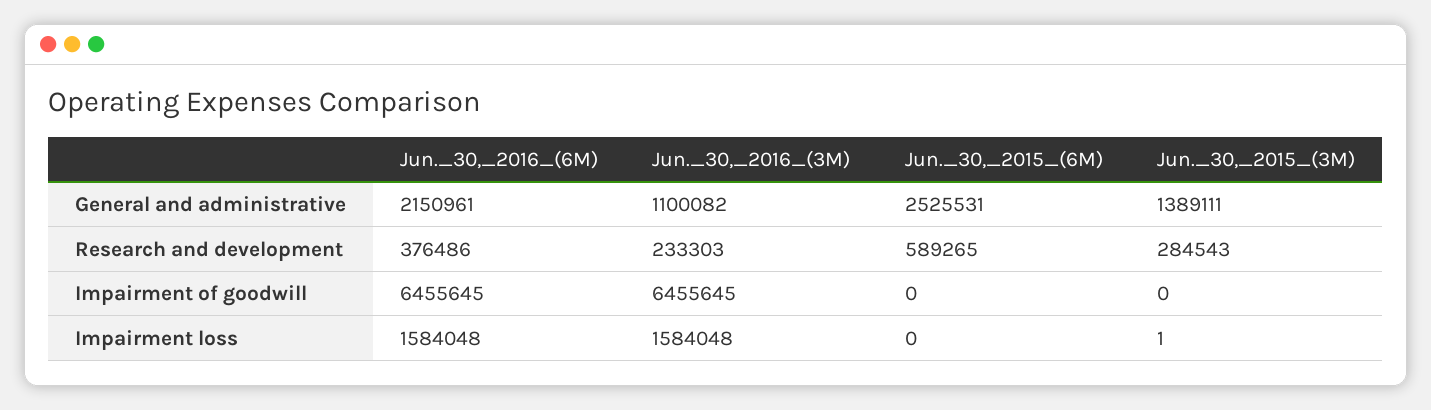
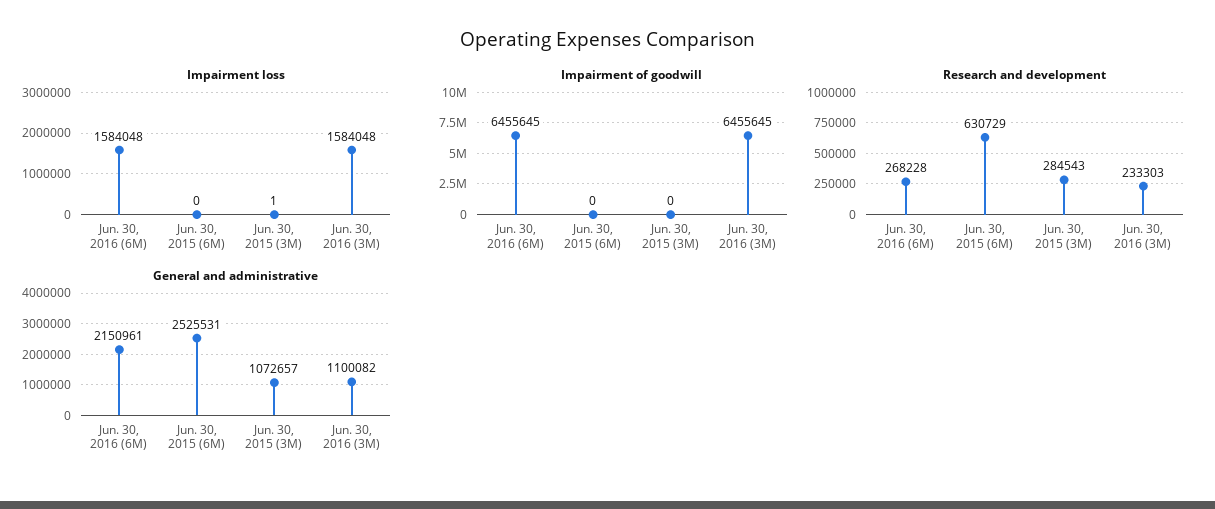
General and administrative, Jun._30,_2015_(3M): 1389111 -> 1072657
Research and development, Jun._30,_2016_(6M): 376486 -> 268228
Research and development, Jun._30,_2015_(6M): 589265 -> 630729

